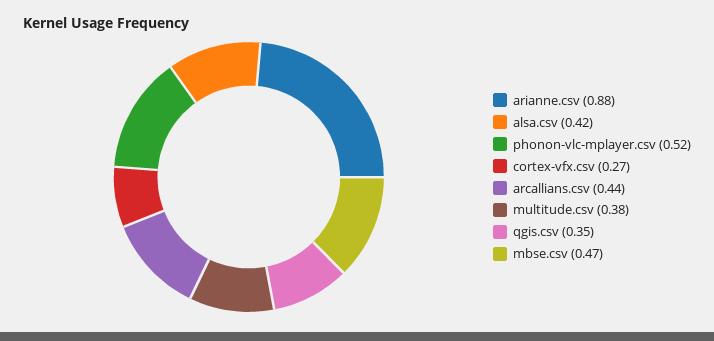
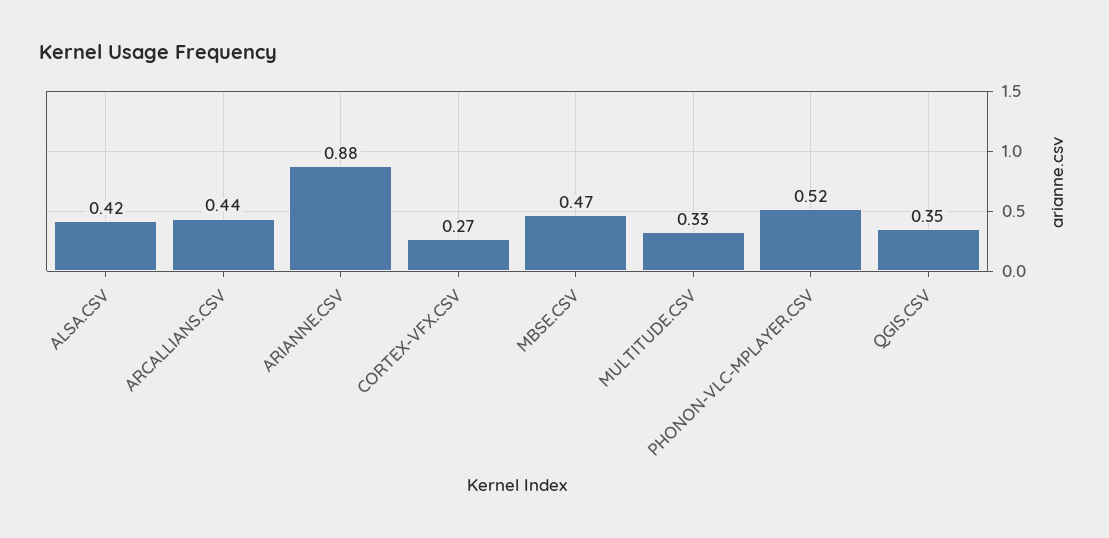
multitude.csv: 0.38 -> 0.33

